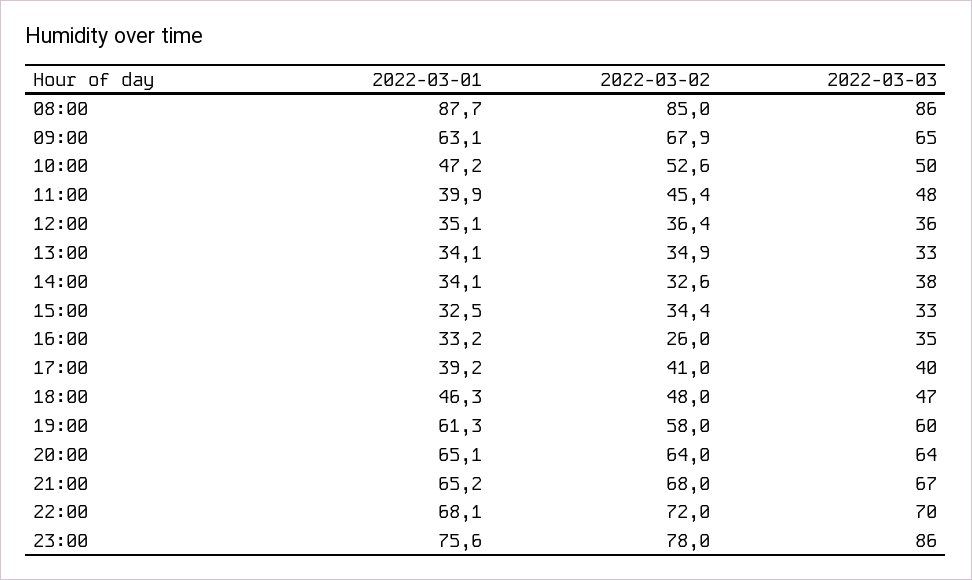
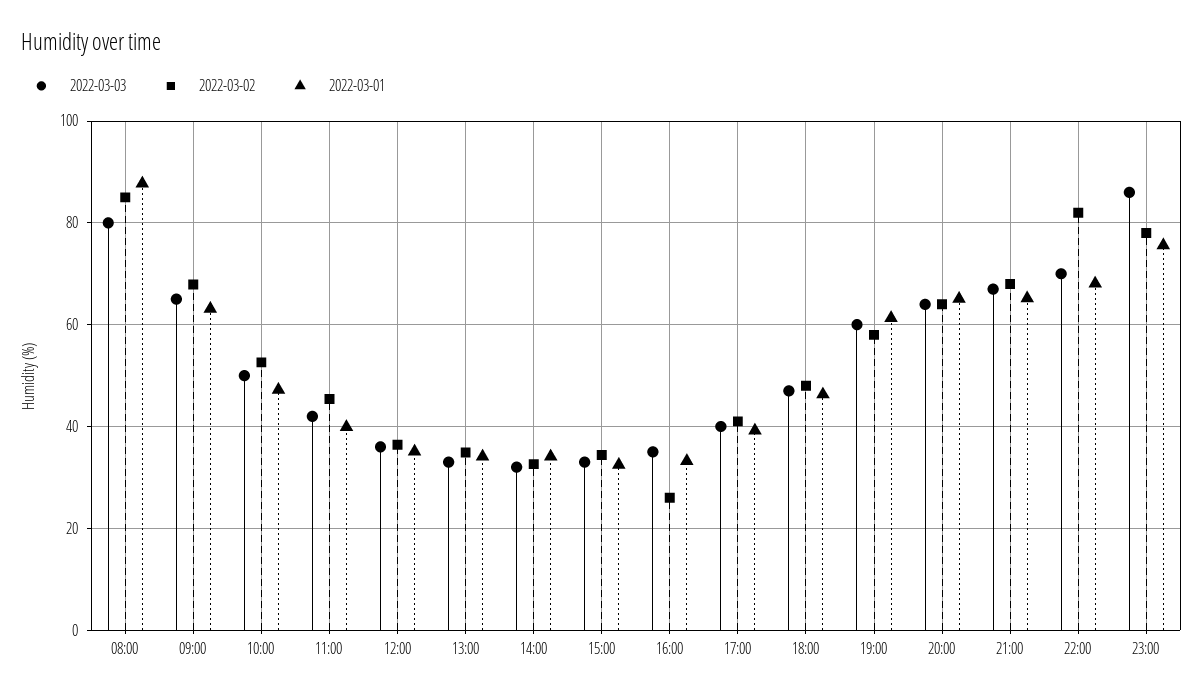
2022-03-03, 08:00: 86 -> 80
2022-03-03, 11:00: 48 -> 42
2022-03-03, 14:00: 38 -> 32
2022-03-02, 22:00: 72 -> 82

